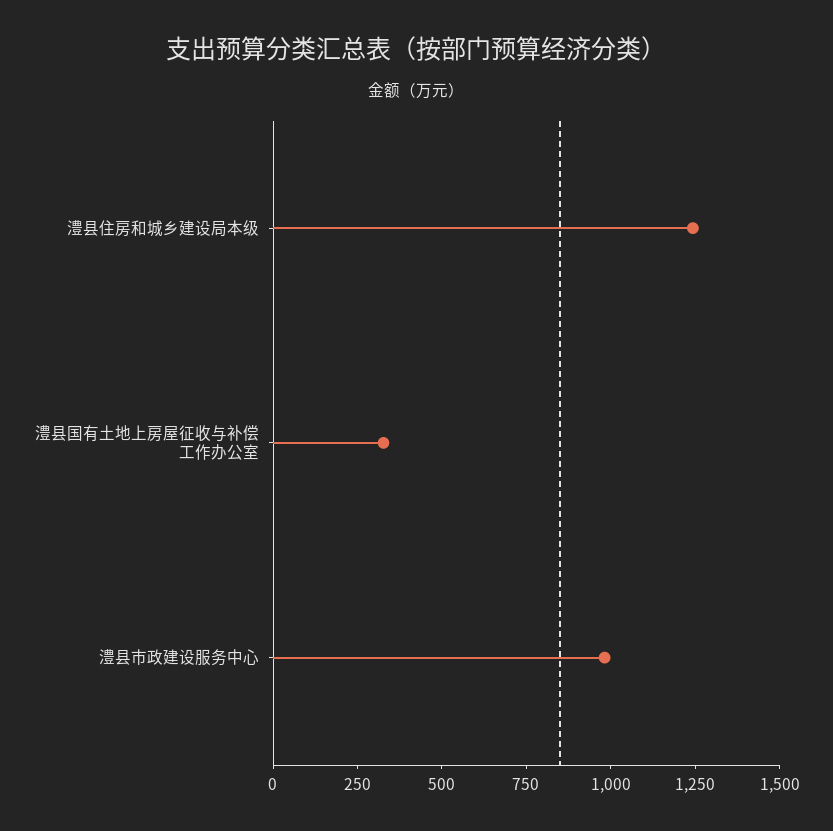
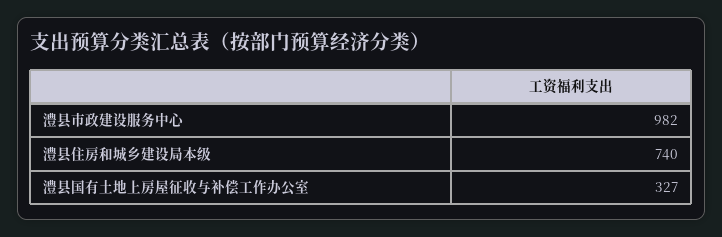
澧县住房和城乡建设局本级: 1250 -> 740

